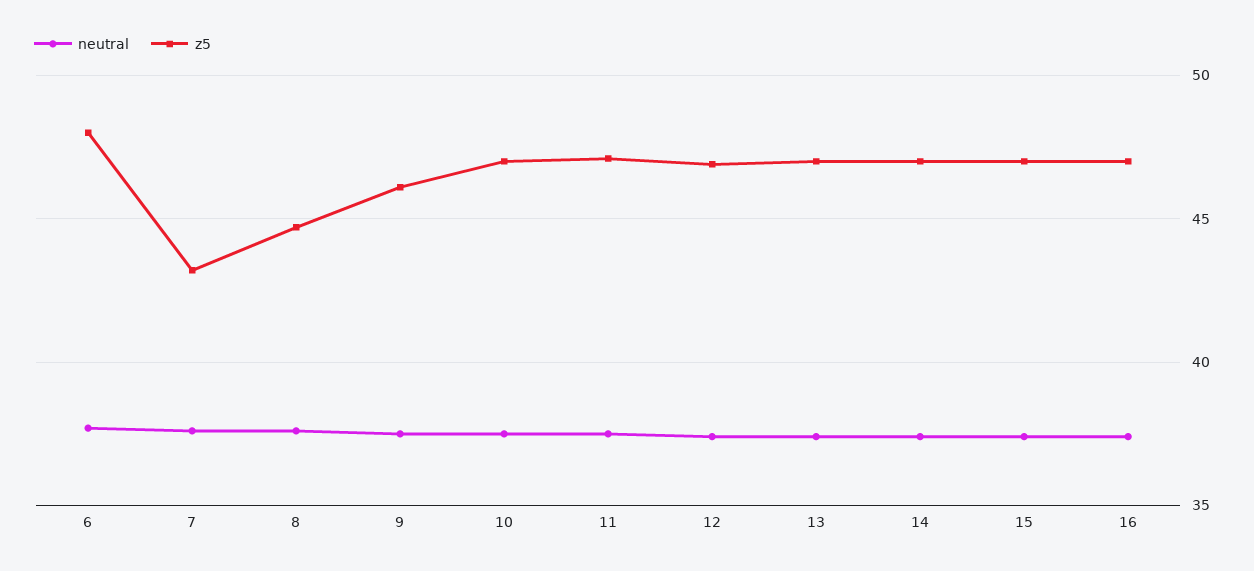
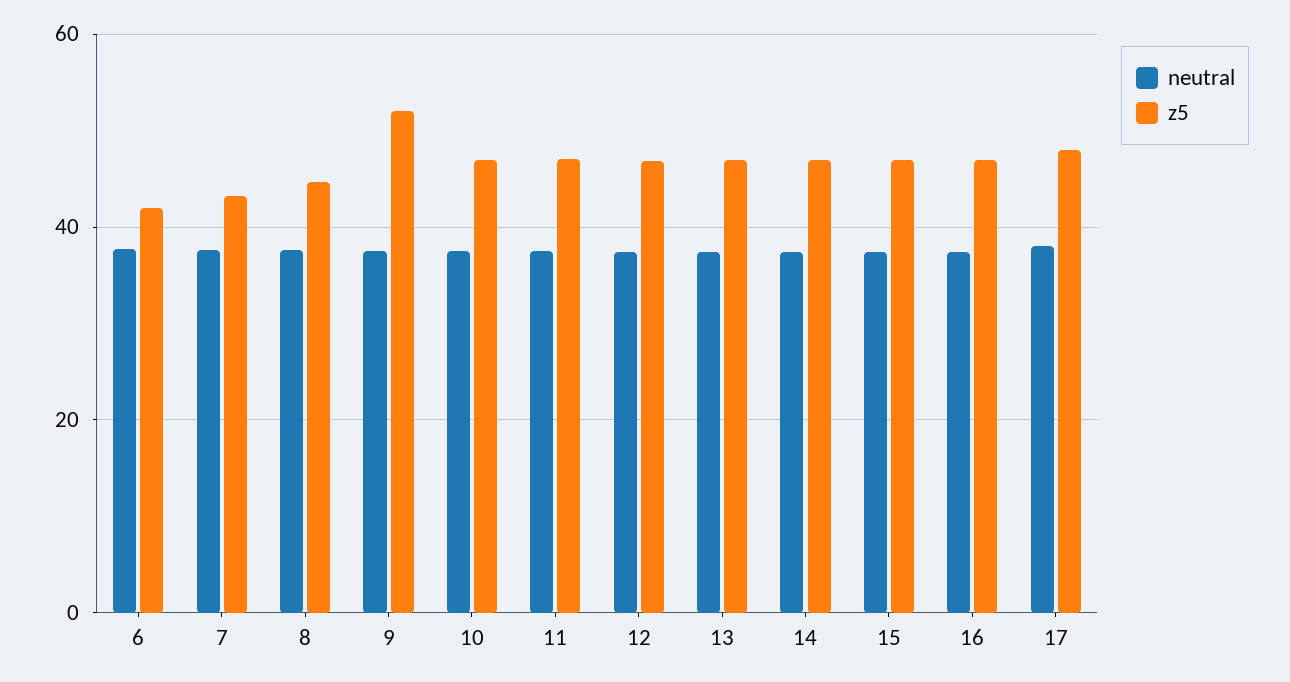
z5, 6: 48 -> 42
z5, 9: 46 -> 52
neutral, 17: none -> 38
z5, 17: none -> 48

